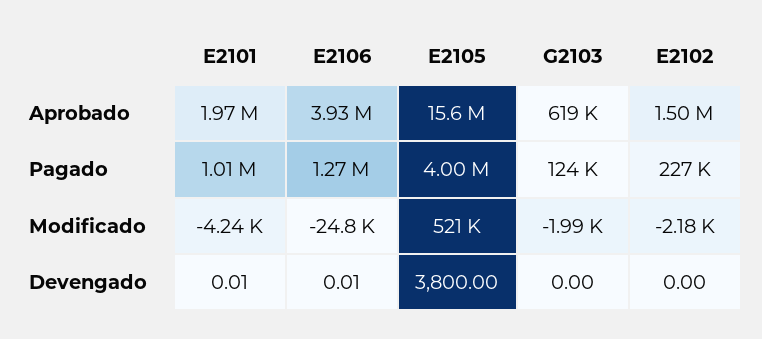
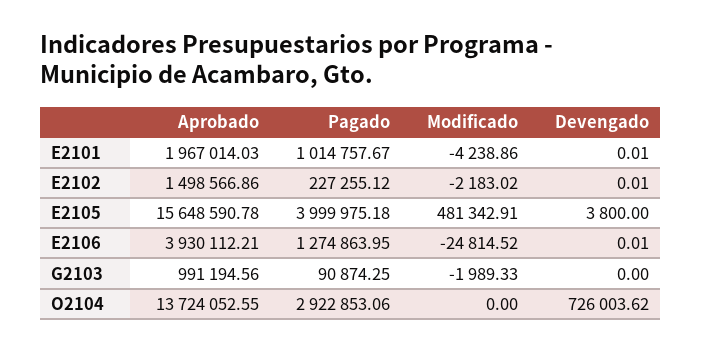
G2103, Aprobado: 619000 -> 991194.56
G2103, Pagado: 124000 -> 90874.25
E2105, Modificado: 521000 -> 481342.91
E2102, Devengado: 0 -> 0.01
O2104, Aprobado: none -> 13724052.55
O2104, Pagado: none -> 2922853.06
O2104, Modificado: none -> 0
O2104, Devengado: none -> 726003.62

